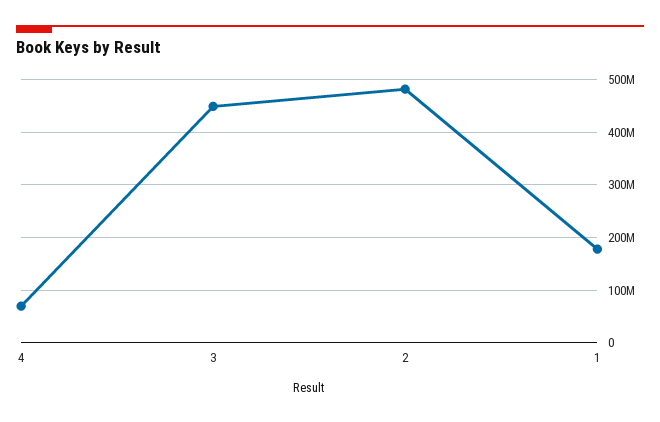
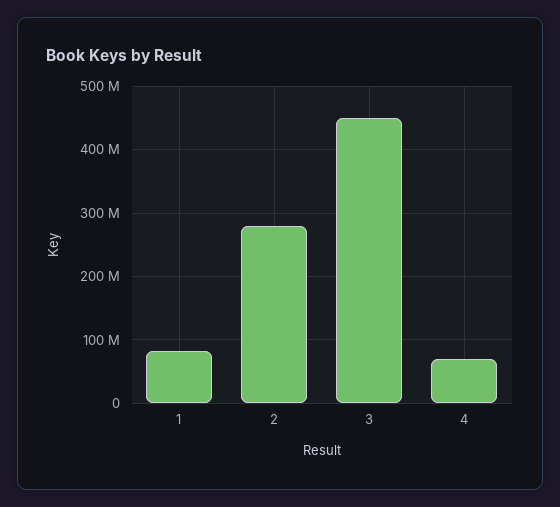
2: 480000000 -> 280000000
1: 180000000 -> 80000000

